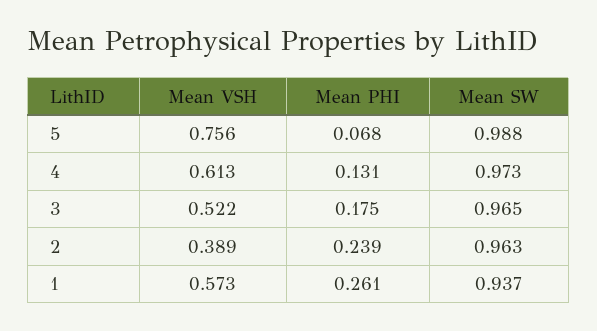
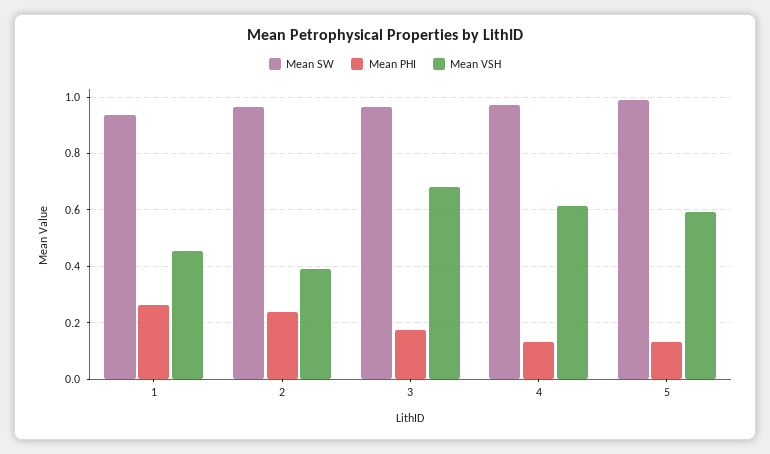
Mean VSH, 5: 0.756 -> 0.6
Mean PHI, 5: 0.068 -> 0.125
Mean VSH, 3: 0.522 -> 0.675
Mean VSH, 1: 0.573 -> 0.45

